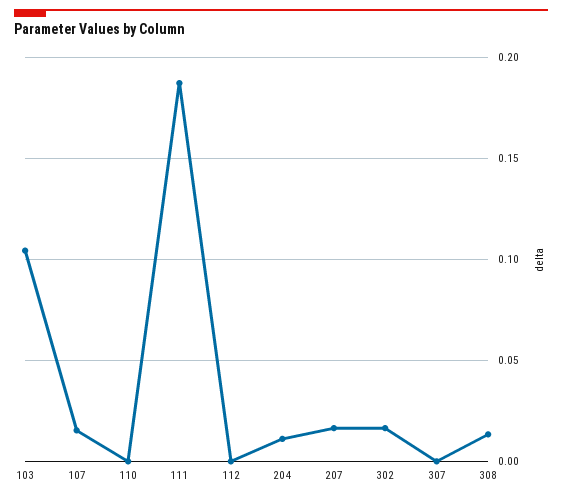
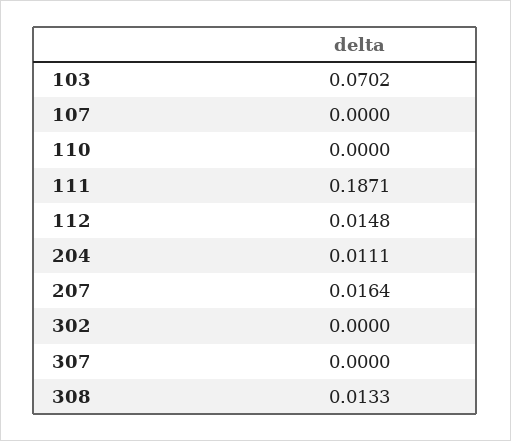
103: 0.105 -> 0.0702
107: 0.015 -> 0
112: 0 -> 0.0148
302: 0.015 -> 0

